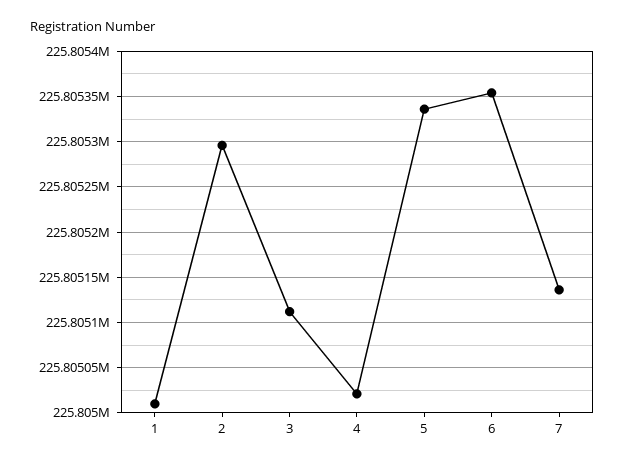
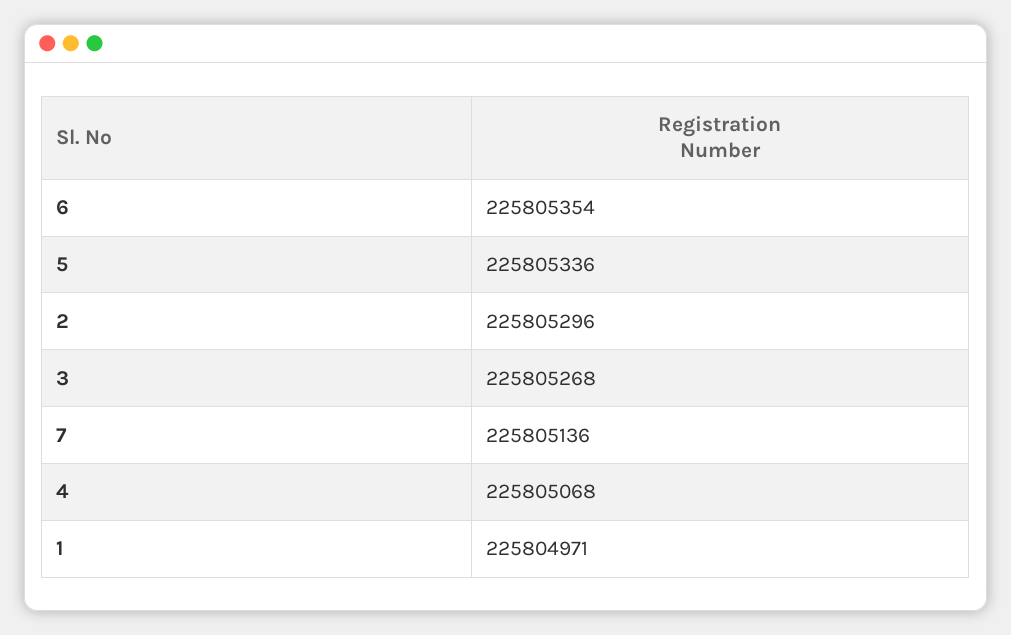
1: 225805010 -> 225804971
3: 225805110 -> 225805268
4: 225805020 -> 225805068

